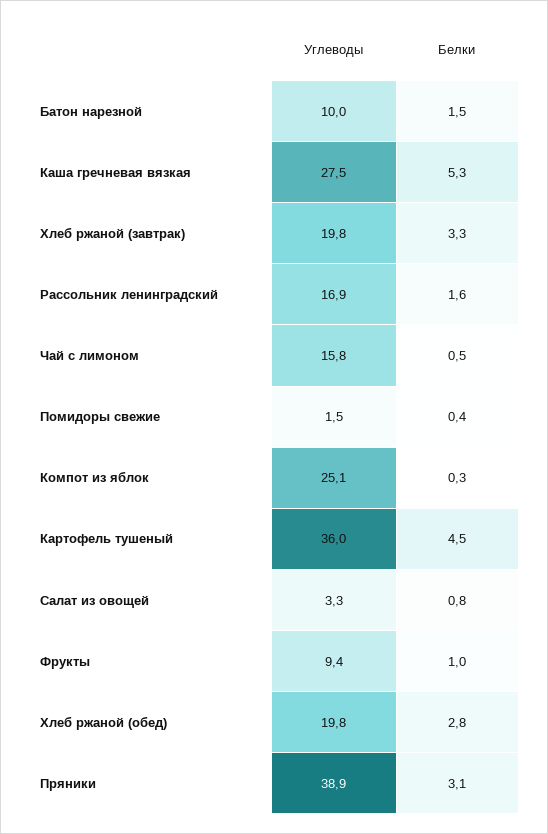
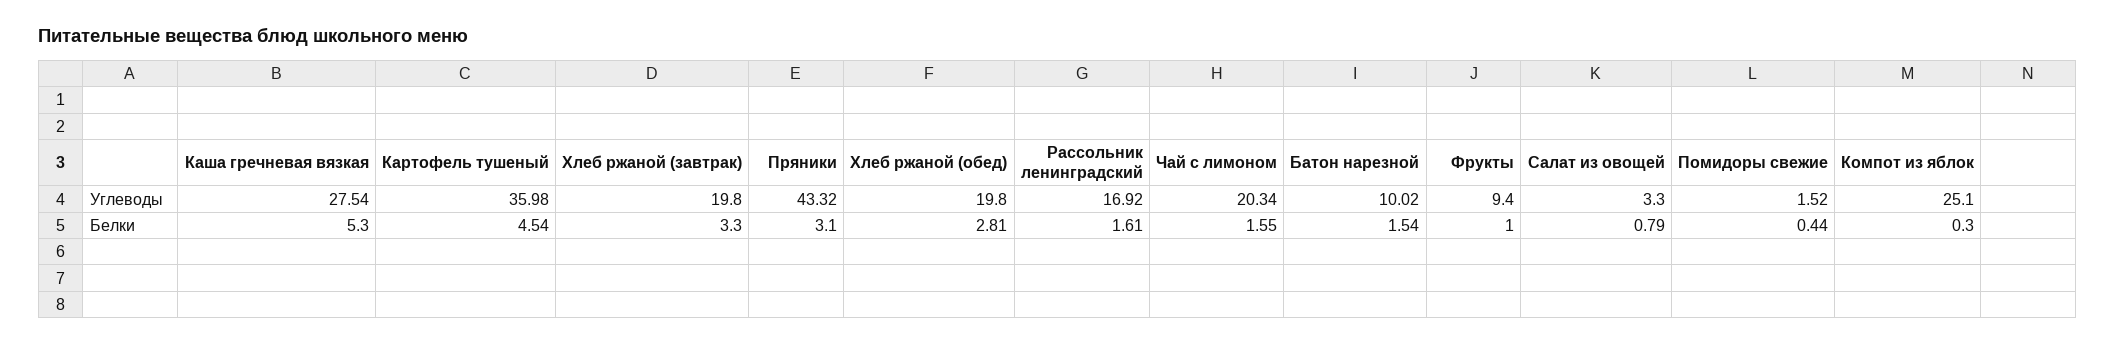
Углеводы, Чай с лимоном: 15.8 -> 20.34
Белки, Чай с лимоном: 0.5 -> 1.55
Углеводы, Пряники: 38.9 -> 43.32

